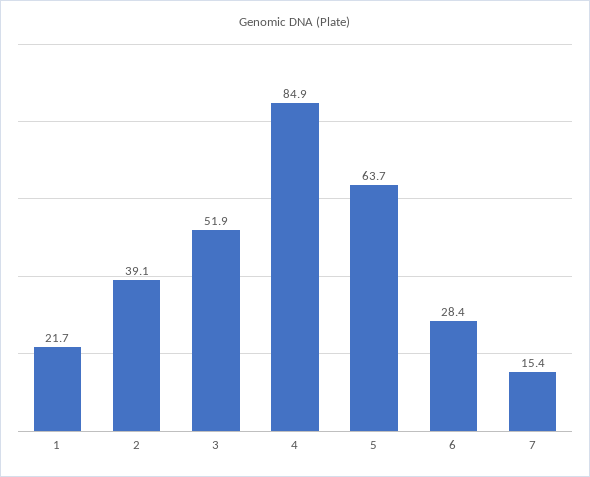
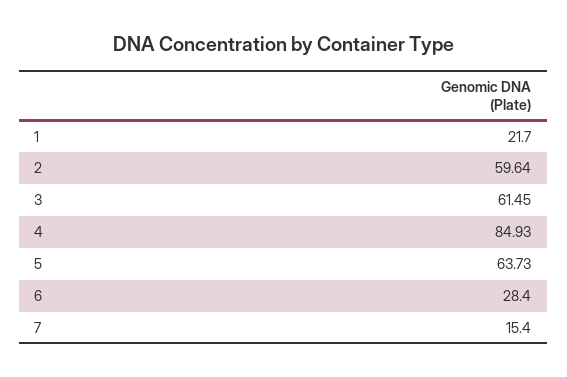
2: 39.1 -> 59.64
3: 51.9 -> 61.45

